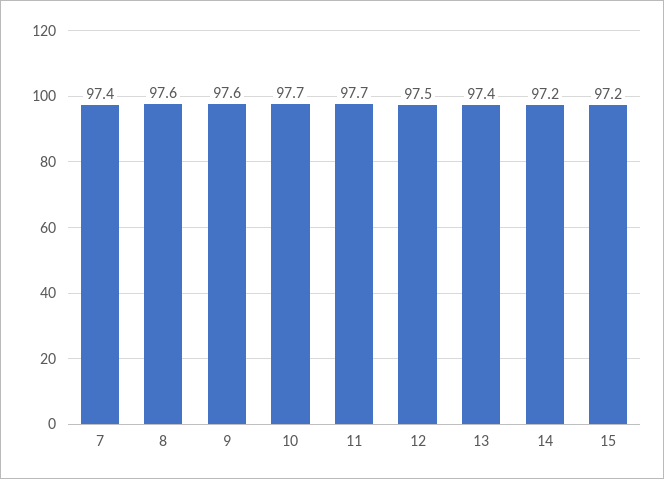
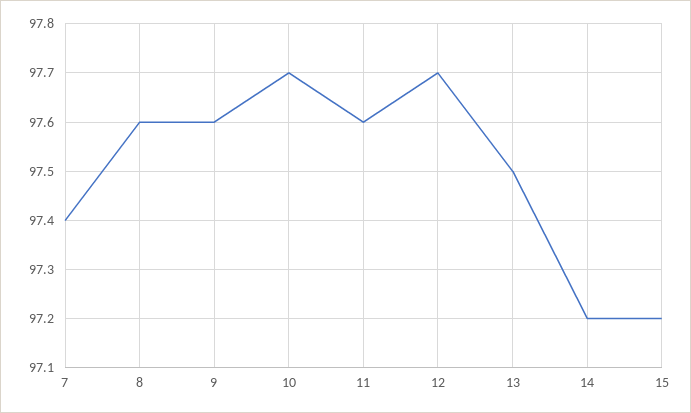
11: 97.7 -> 97.6
12: 97.5 -> 97.7
13: 97.4 -> 97.5

